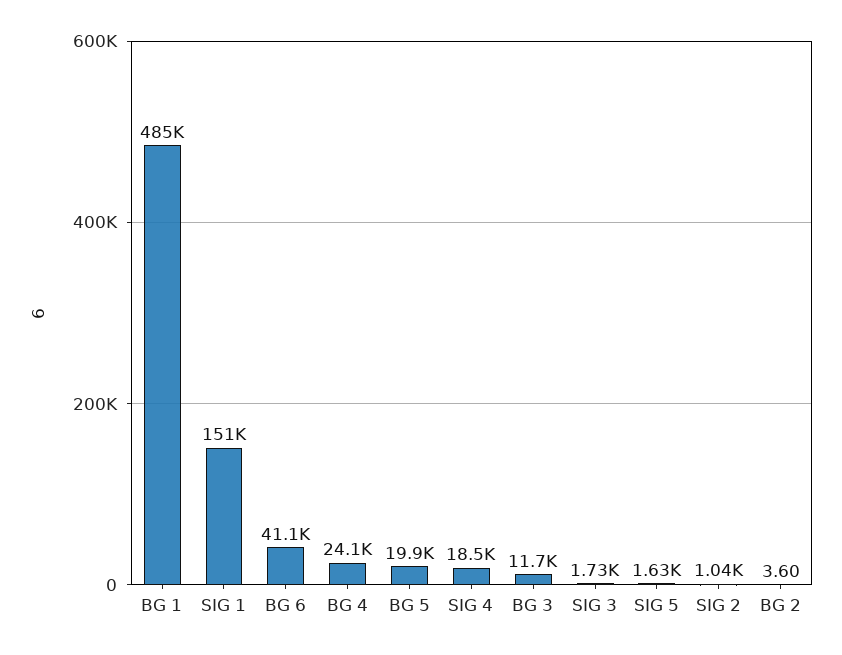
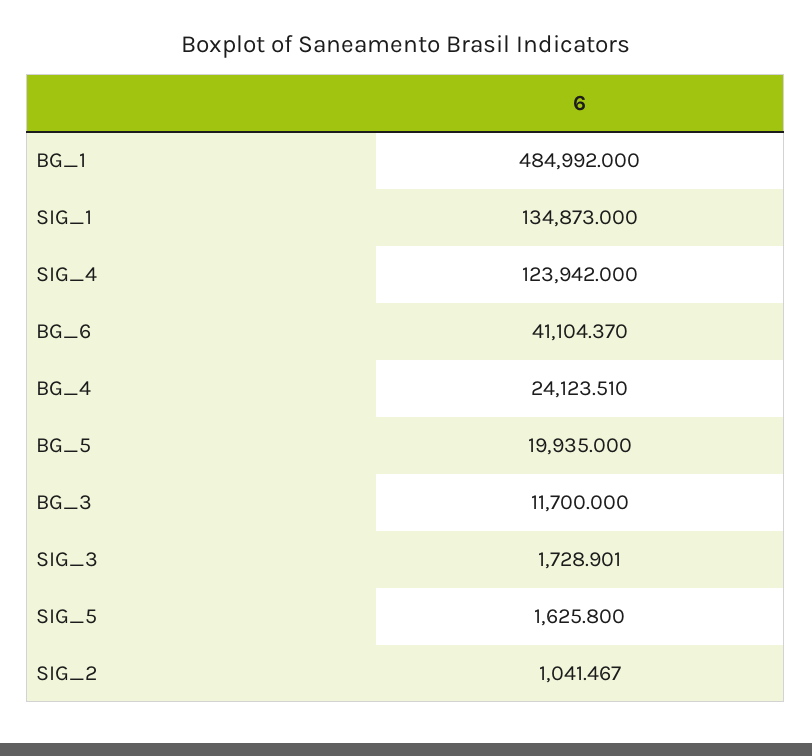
SIG 1: 151000 -> 134873
SIG 4: 18500 -> 123942
BG 2: 3.6 -> none

